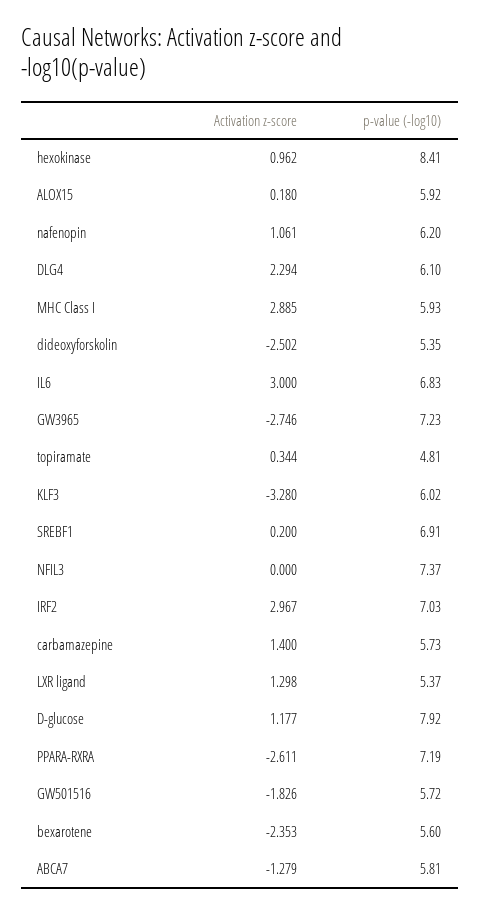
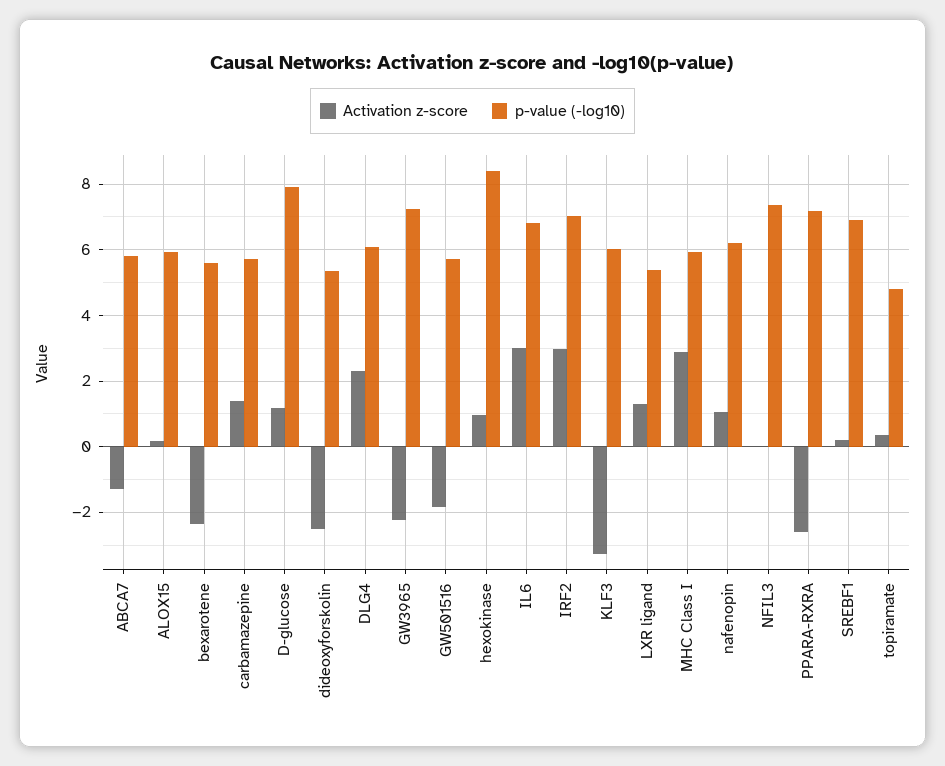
Activation z-score, GW3965: -2.746 -> -2.2

